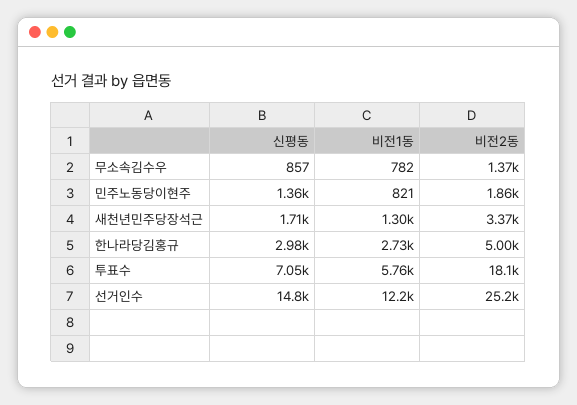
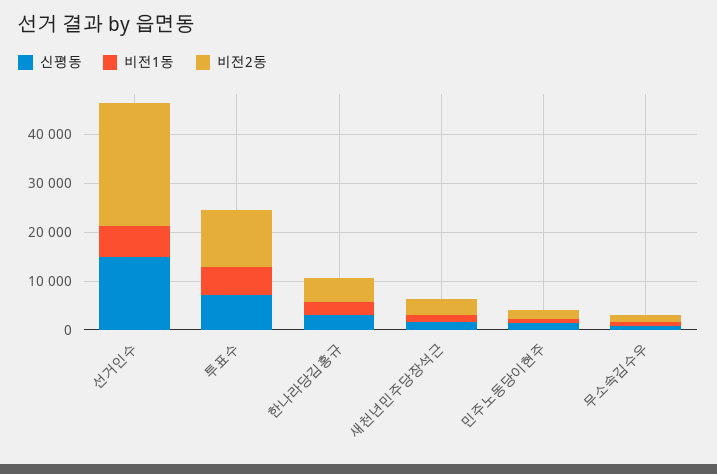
비전2동, 투표수: 18100 -> 12000
비전1동, 선거인수: 12200 -> 6000

